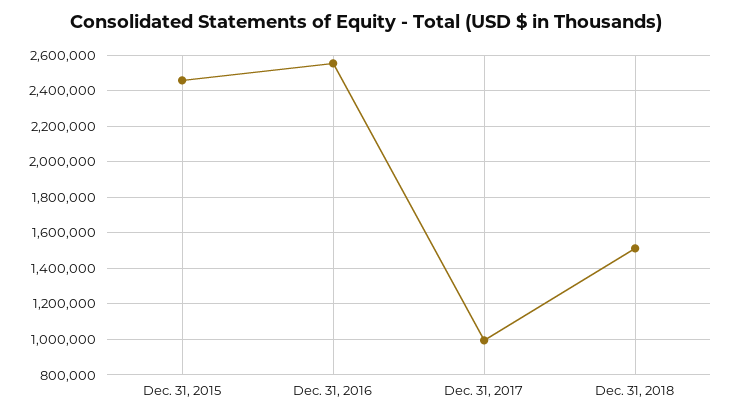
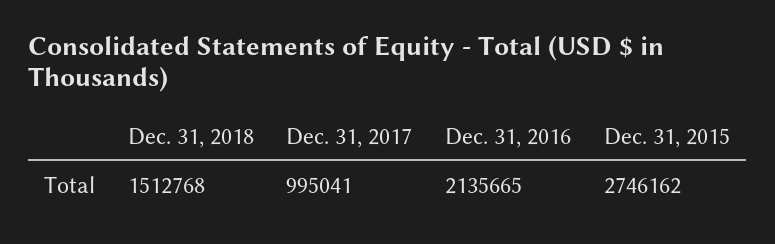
Dec. 31, 2015: 2450000 -> 2746162
Dec. 31, 2016: 2550000 -> 2135665

